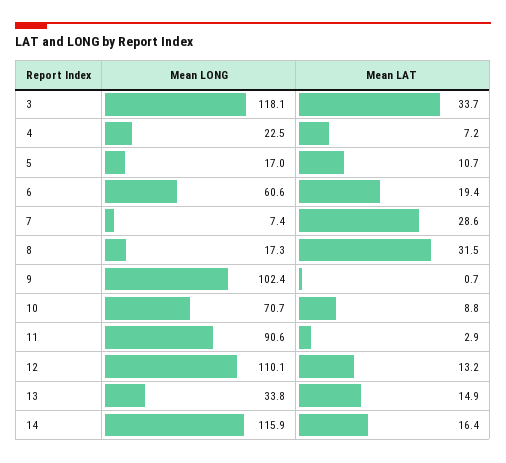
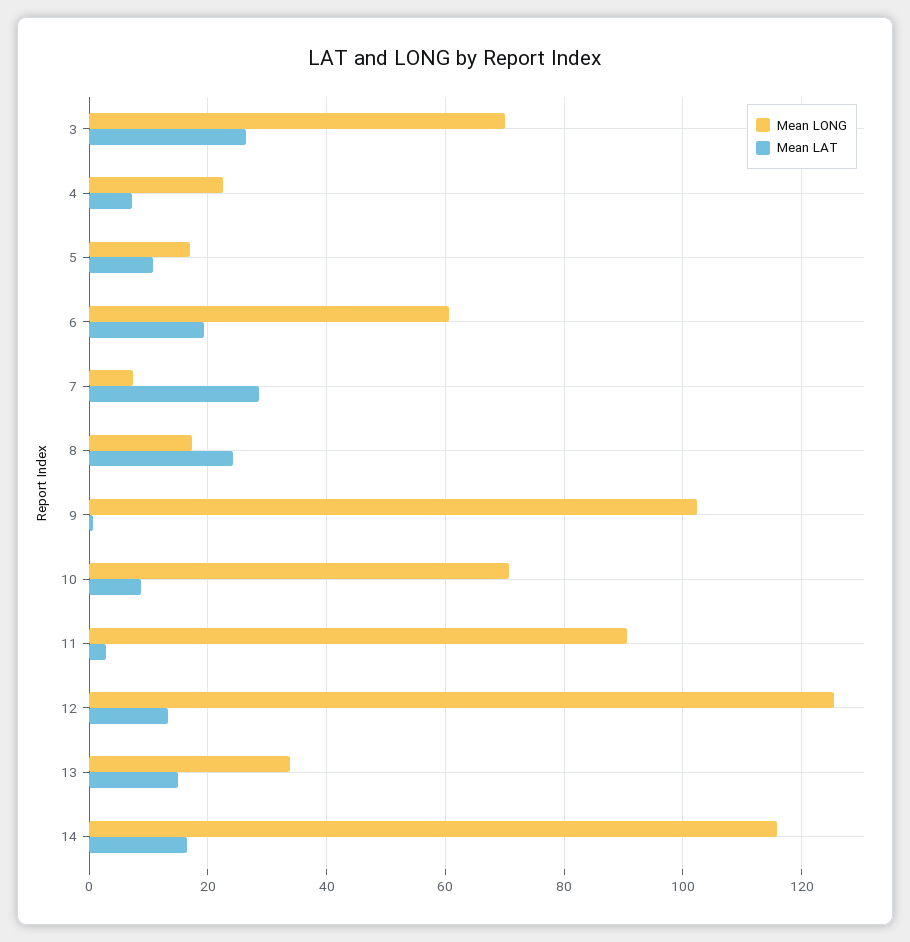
Mean LONG, 3: 118.1 -> 70
Mean LAT, 3: 33.7 -> 26
Mean LAT, 8: 31.5 -> 24
Mean LONG, 12: 110.1 -> 126

